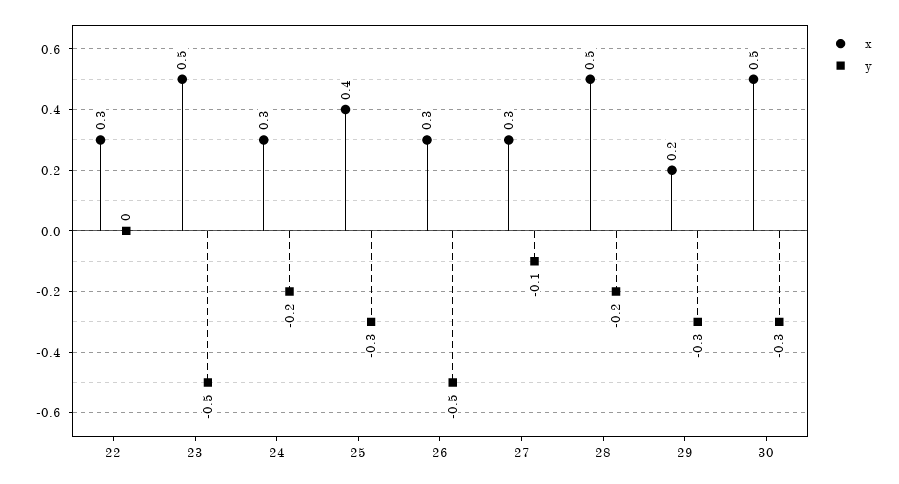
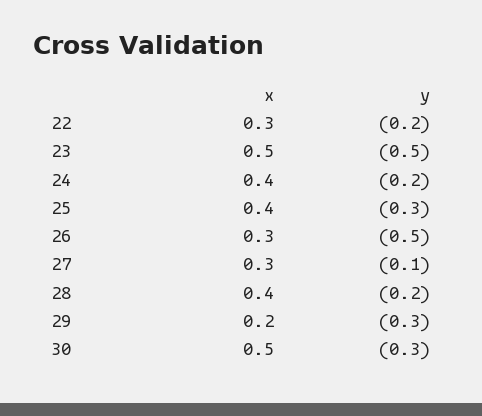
y, 22: 0 -> -0.2
x, 24: 0.3 -> 0.4
x, 28: 0.5 -> 0.4

